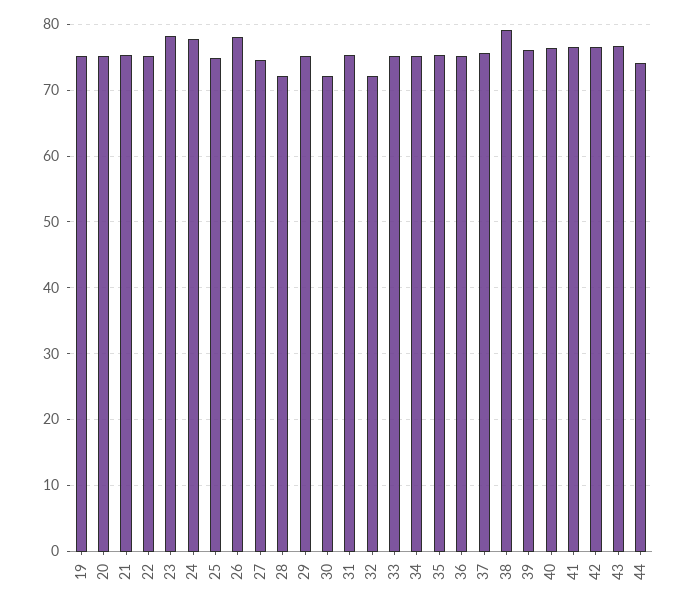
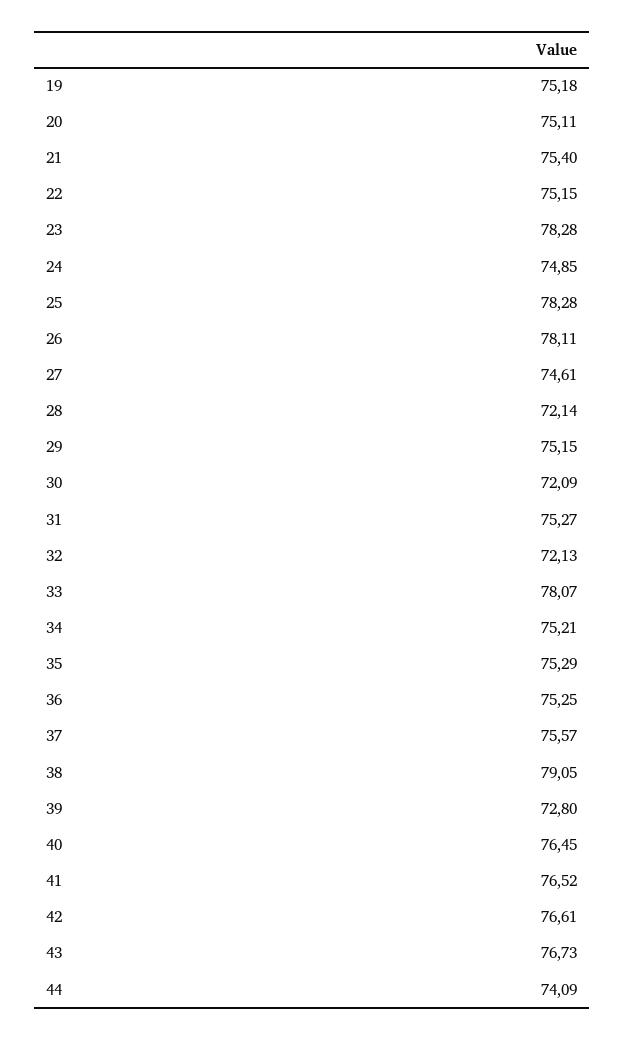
24: 78 -> 74.85
25: 75 -> 78.28
33: 75 -> 78.07
39: 76 -> 72.8

